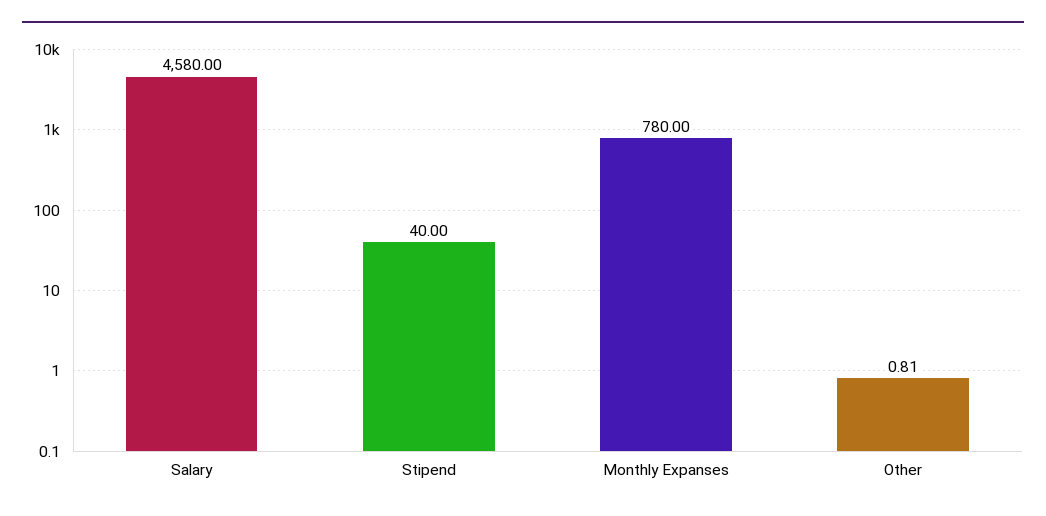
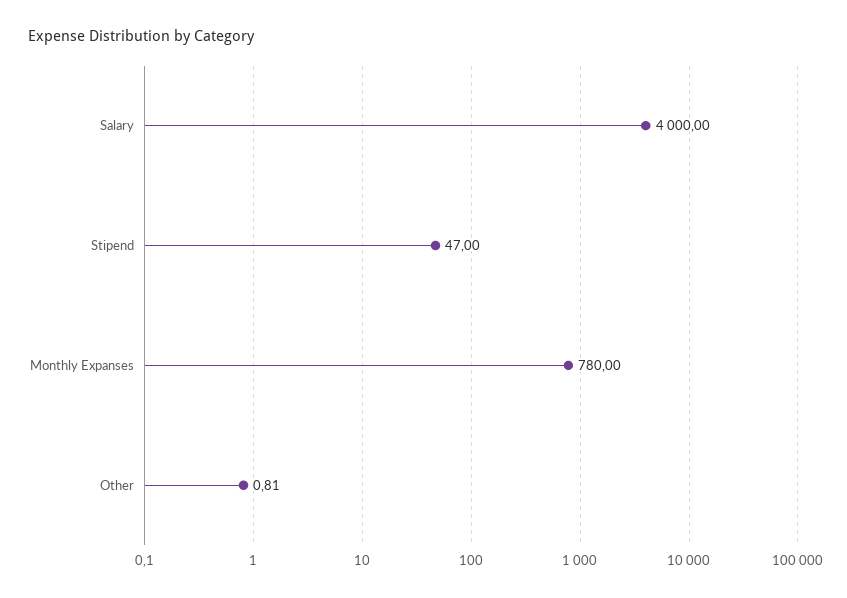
Salary: 4580 -> 4000
Stipend: 40 -> 47

